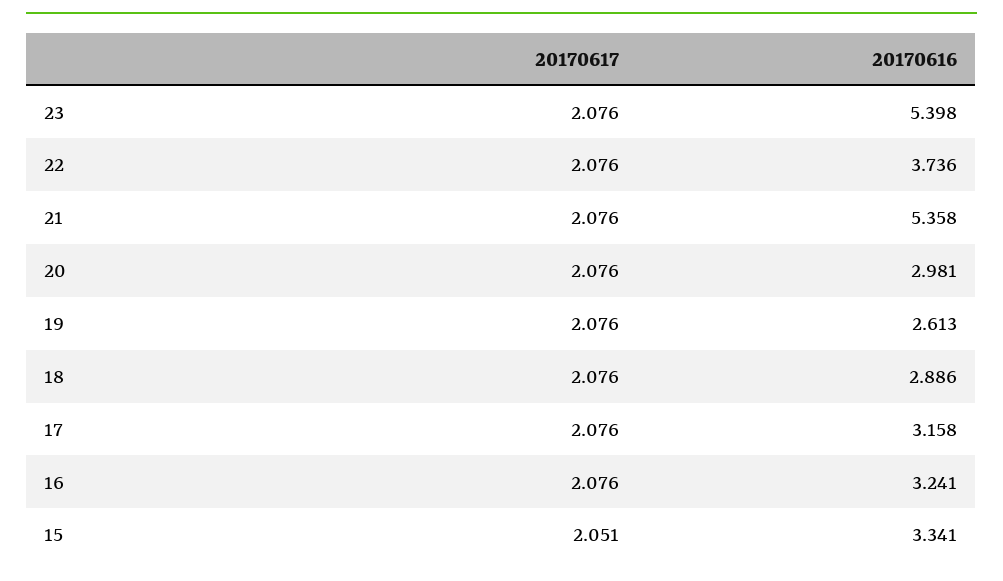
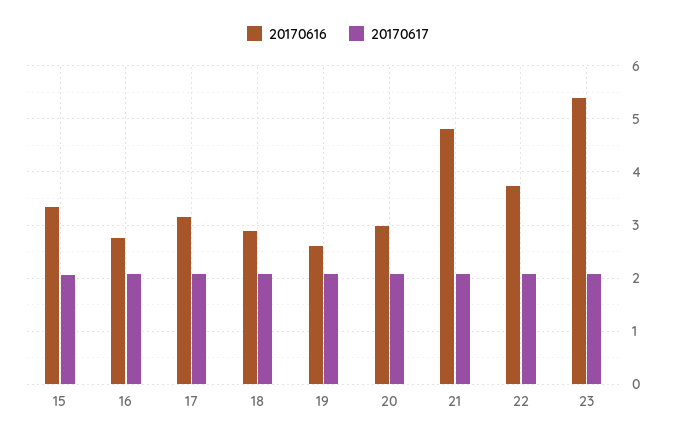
20170616, 21: 5.358 -> 4.8
20170616, 16: 3.241 -> 2.8

